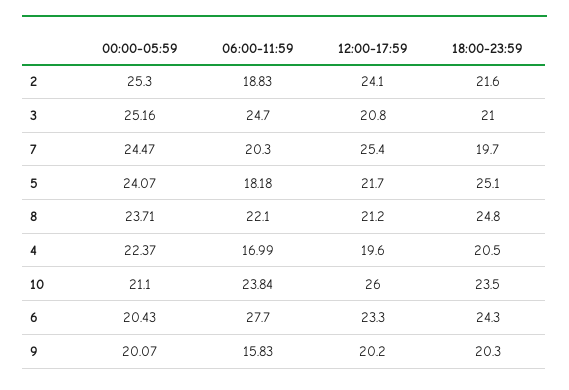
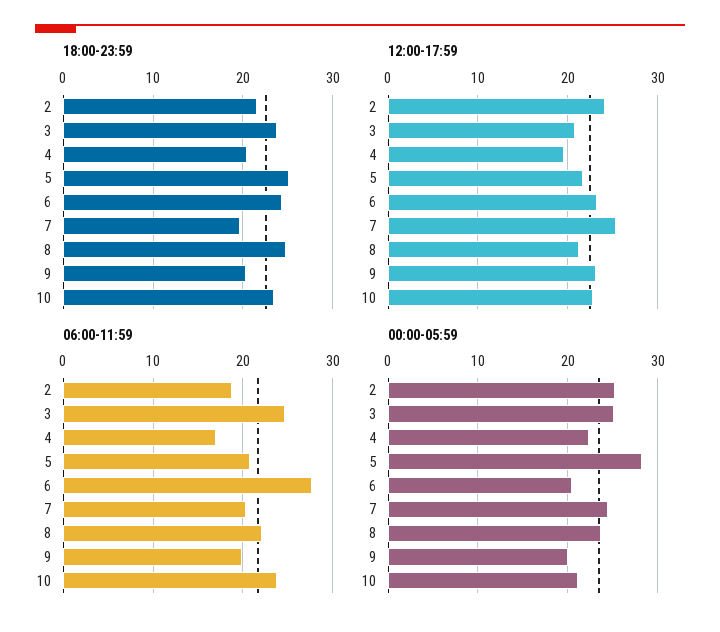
18:00-23:59, 3: 21 -> 24
00:00-05:59, 5: 24.07 -> 28
06:00-11:59, 5: 18.18 -> 21
12:00-17:59, 10: 26 -> 23
06:00-11:59, 9: 15.83 -> 20
12:00-17:59, 9: 20.2 -> 23

